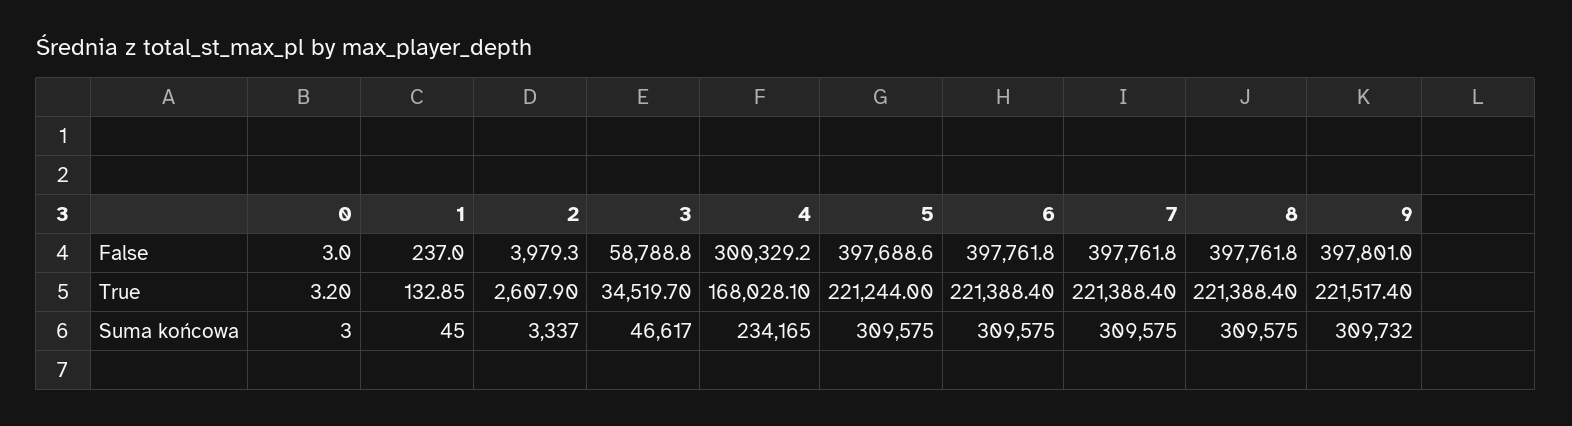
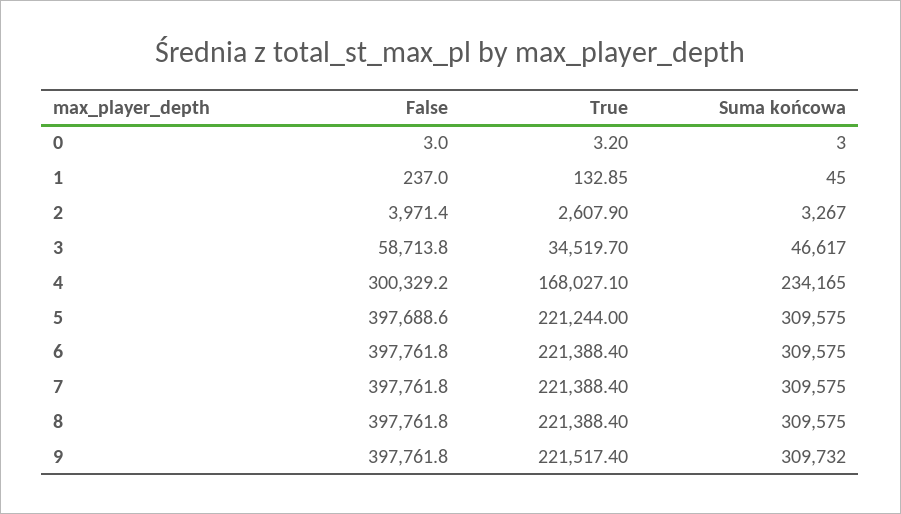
2, False: 3979.3 -> 3971.4
3, False: 58788.8 -> 58713.8
9, False: 397801 -> 397761.8
4, True: 168028.1 -> 168027.1
2, Suma końcowa: 3337 -> 3267

